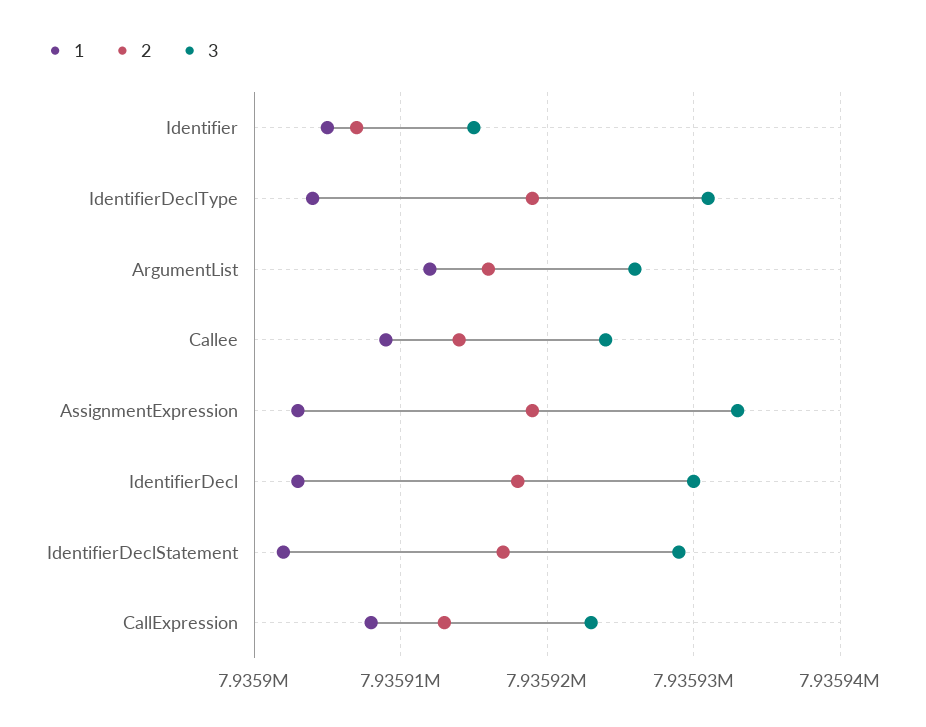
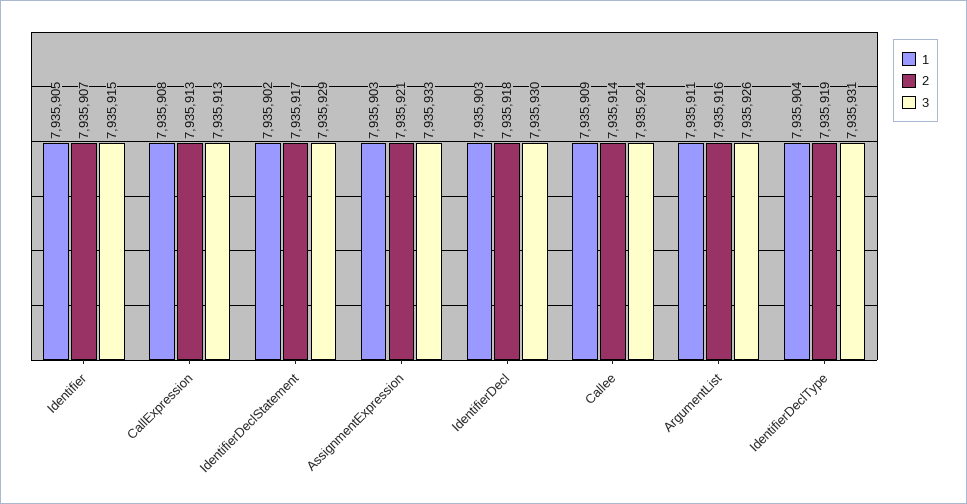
1, ArgumentList: 7935912 -> 7935911
2, AssignmentExpression: 7935919 -> 7935921
3, CallExpression: 7935923 -> 7935913

